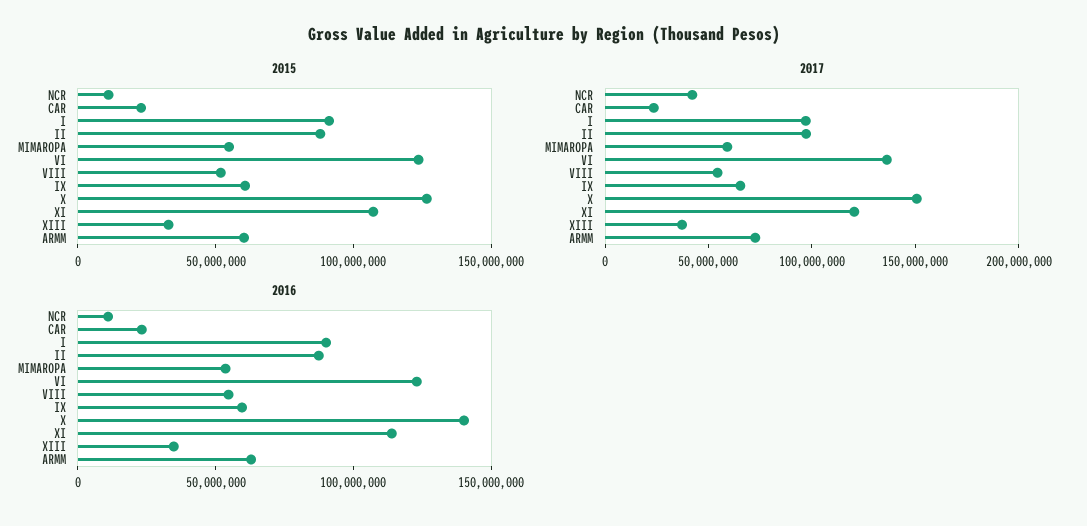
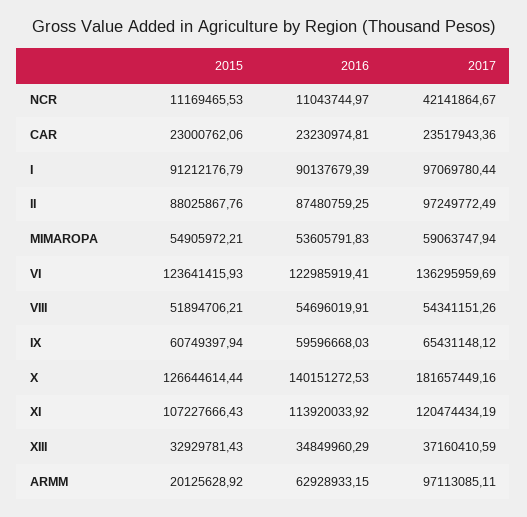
2015, ARMM: 60000000 -> 20125628.92
2017, X: 150000000 -> 181657449.16
2017, ARMM: 70000000 -> 97113085.11

